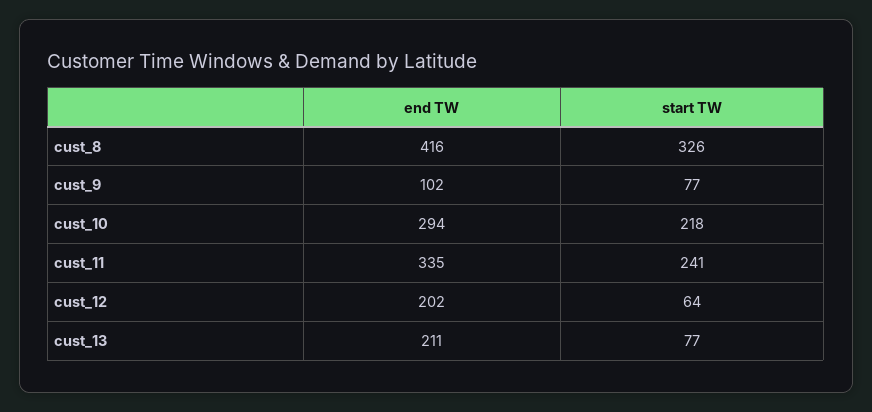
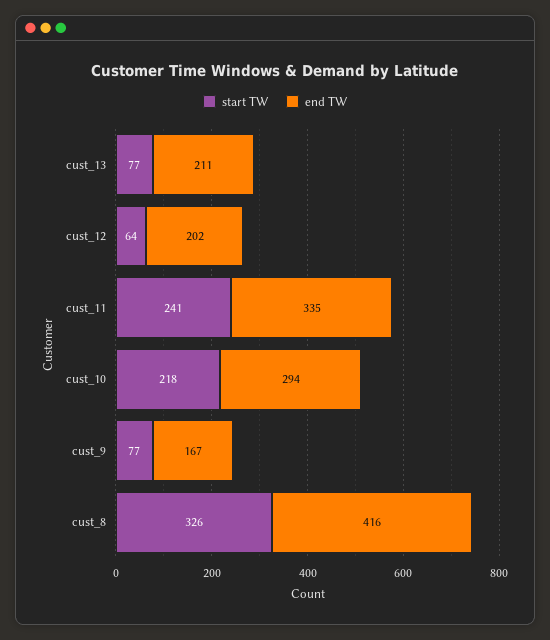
end TW, cust_9: 102 -> 167

